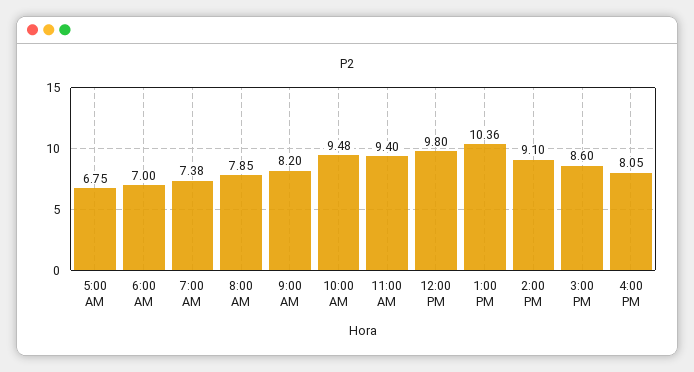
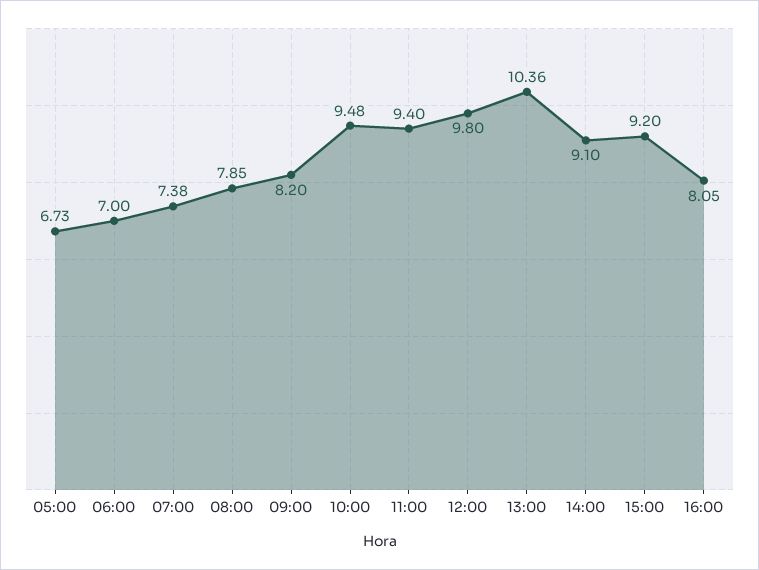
5:00 AM: 6.75 -> 6.73
3:00 PM: 8.6 -> 9.2

